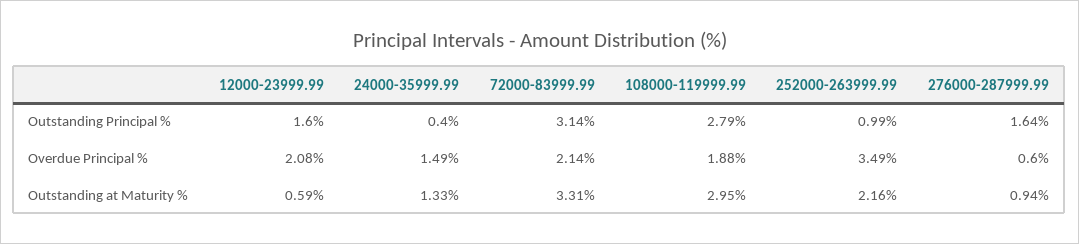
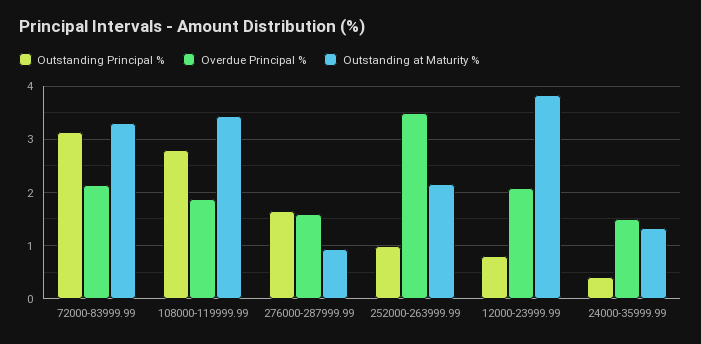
Outstanding Principal %, 12000-23999.99: 1.6 -> 0.8
Overdue Principal %, 276000-287999.99: 0.6 -> 1.6
Outstanding at Maturity %, 12000-23999.99: 0.59 -> 3.8
Outstanding at Maturity %, 108000-119999.99: 2.95 -> 3.4

